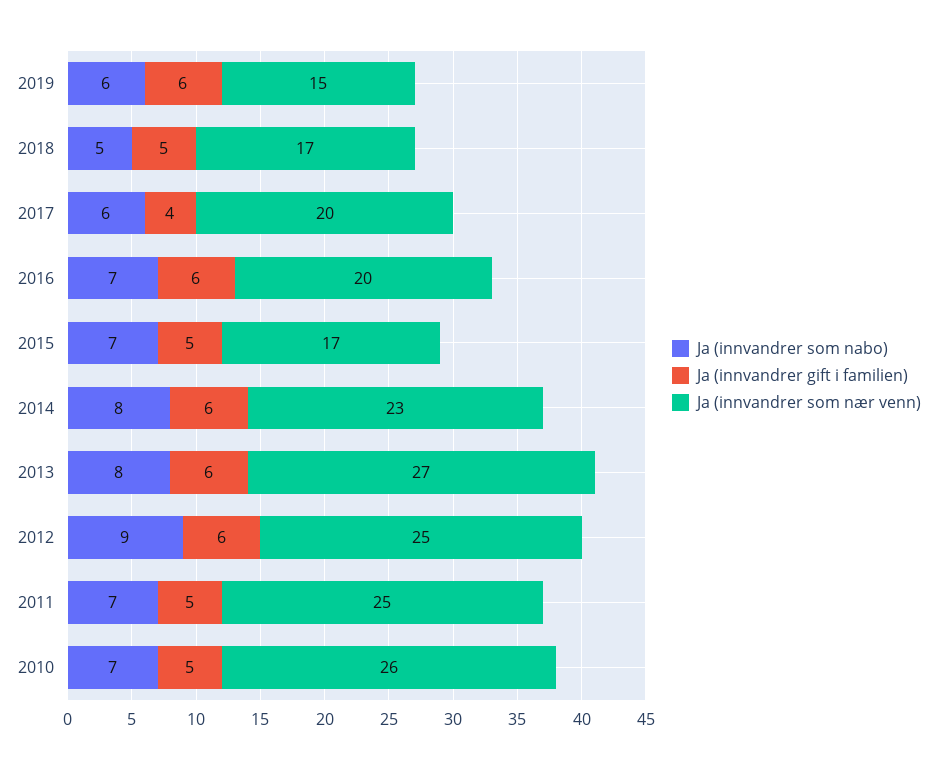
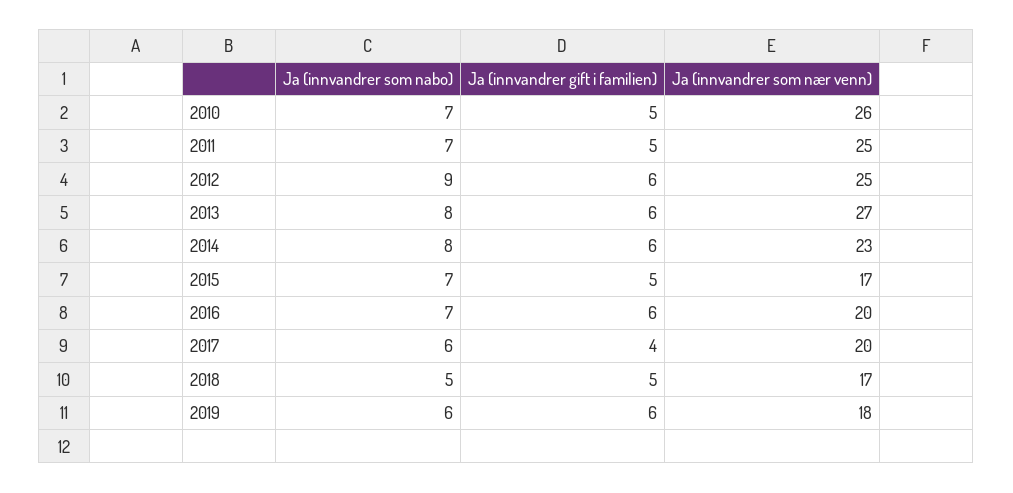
Ja (innvandrer som nær venn), 2019: 15 -> 18

